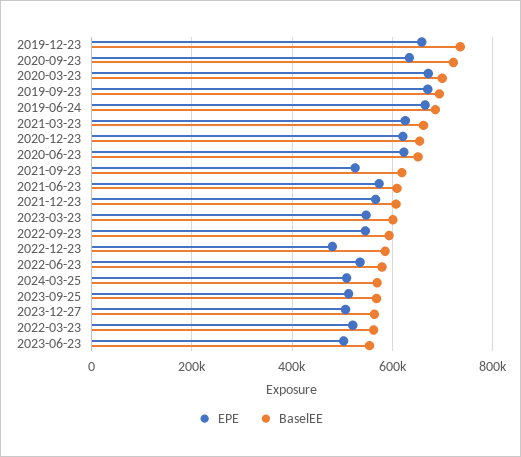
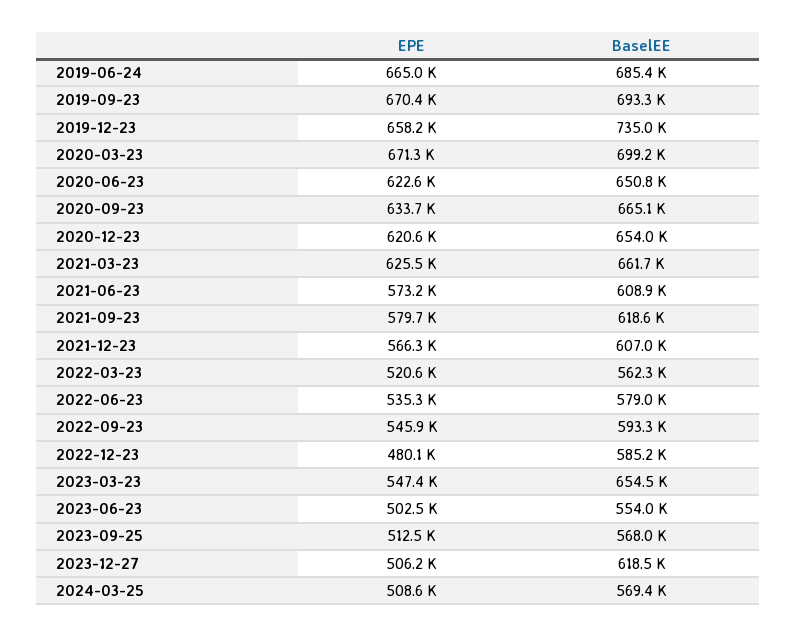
BaselEE, 2020-09-23: 720000 -> 665100
EPE, 2021-09-23: 520000 -> 579700
BaselEE, 2023-03-23: 600000 -> 654500
BaselEE, 2023-12-27: 560000 -> 618500

